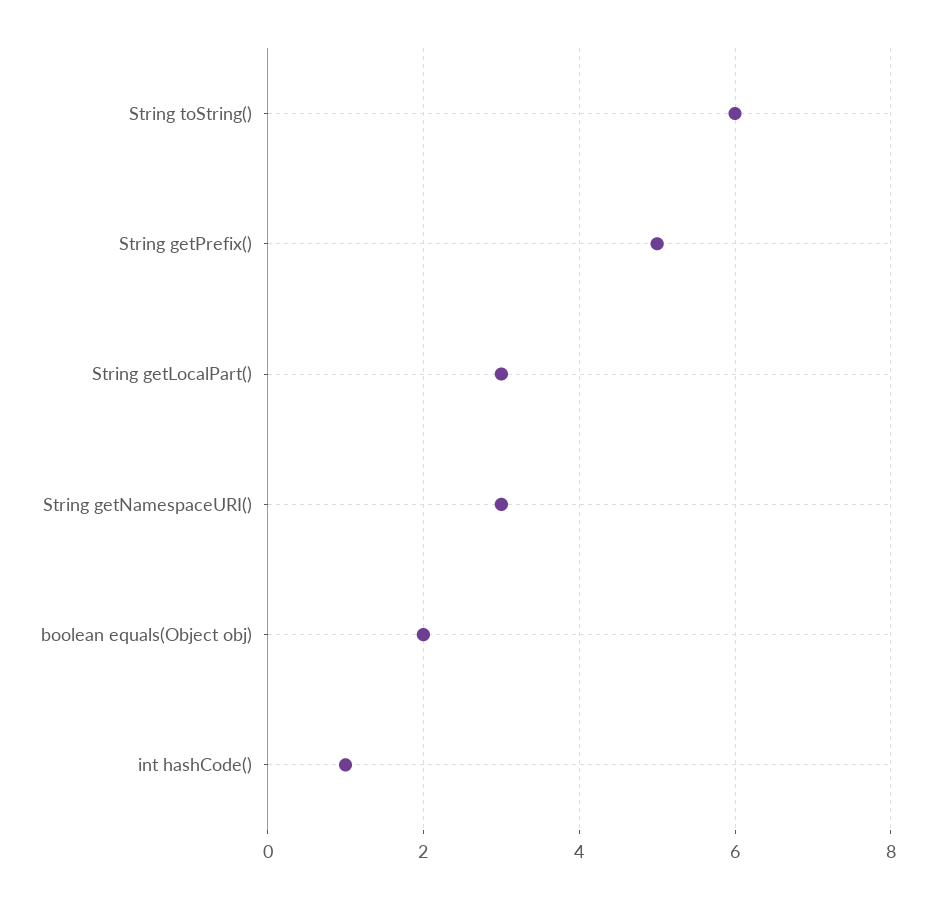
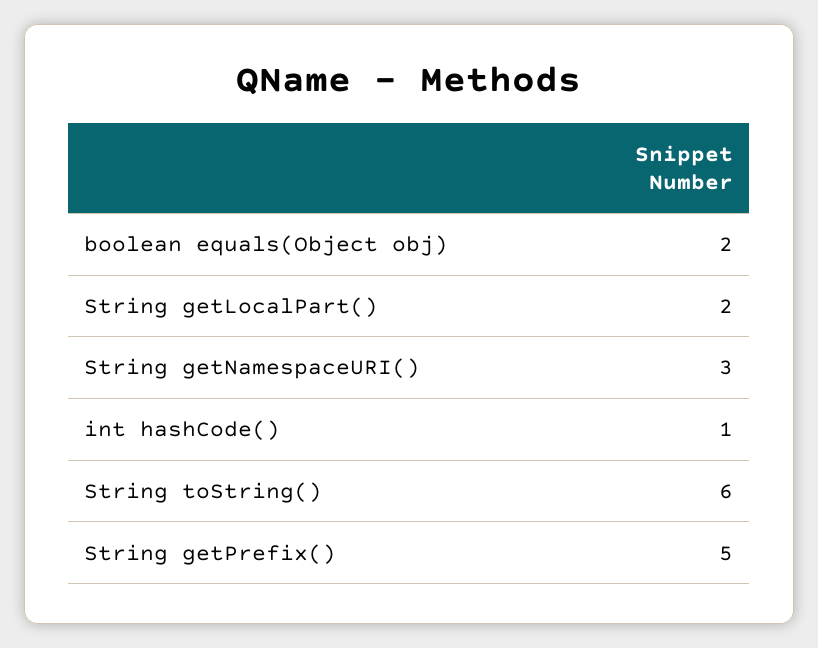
String getLocalPart(): 3 -> 2

